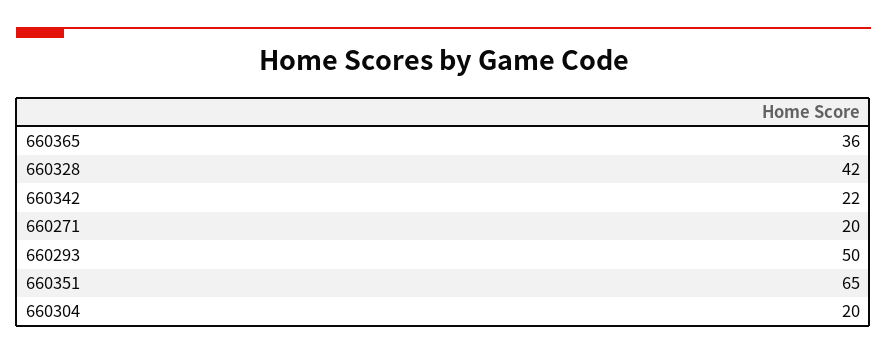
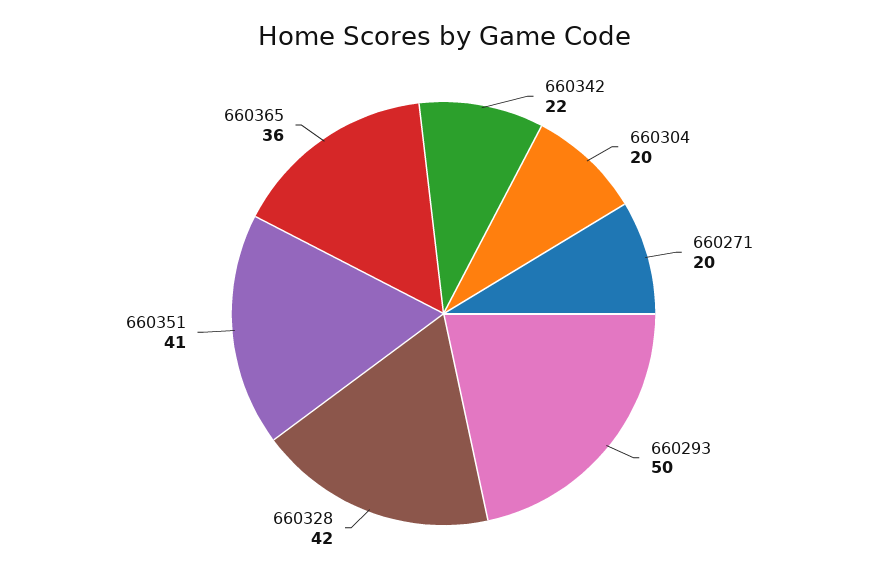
660351: 65 -> 41

